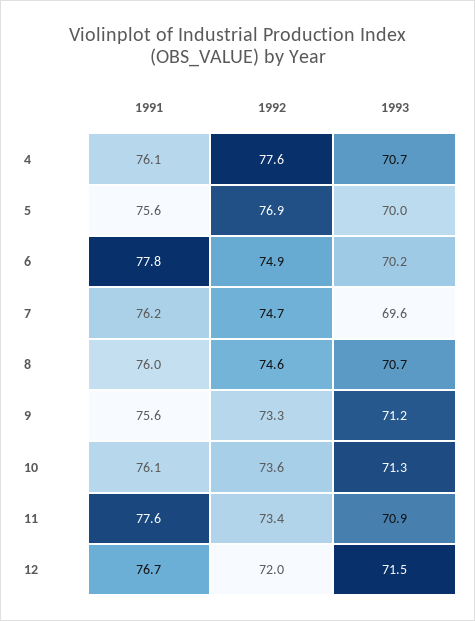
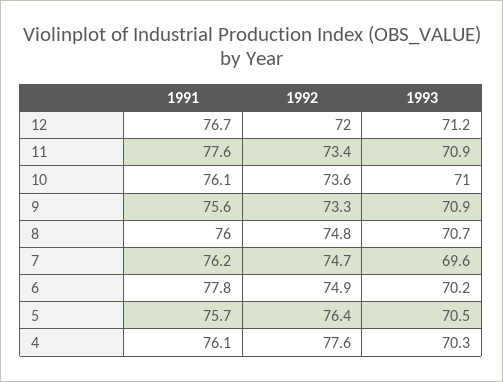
1993, 4: 70.7 -> 70.3
1991, 5: 75.6 -> 75.7
1992, 5: 76.9 -> 76.4
1993, 5: 70 -> 70.5
1992, 8: 74.6 -> 74.8
1993, 9: 71.2 -> 70.9
1993, 10: 71.3 -> 71
1993, 12: 71.5 -> 71.2

